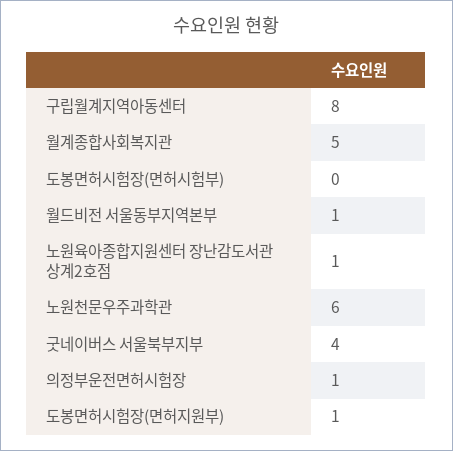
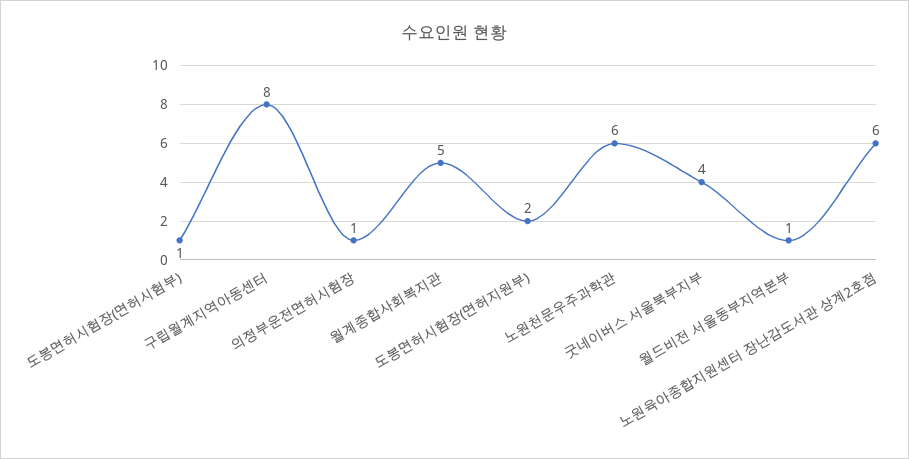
도봉면허시험장(면허시험부): 0 -> 1
노원육아종합지원센터 장난감도서관 상계2호점: 1 -> 6
도봉면허시험장(면허지원부): 1 -> 2

